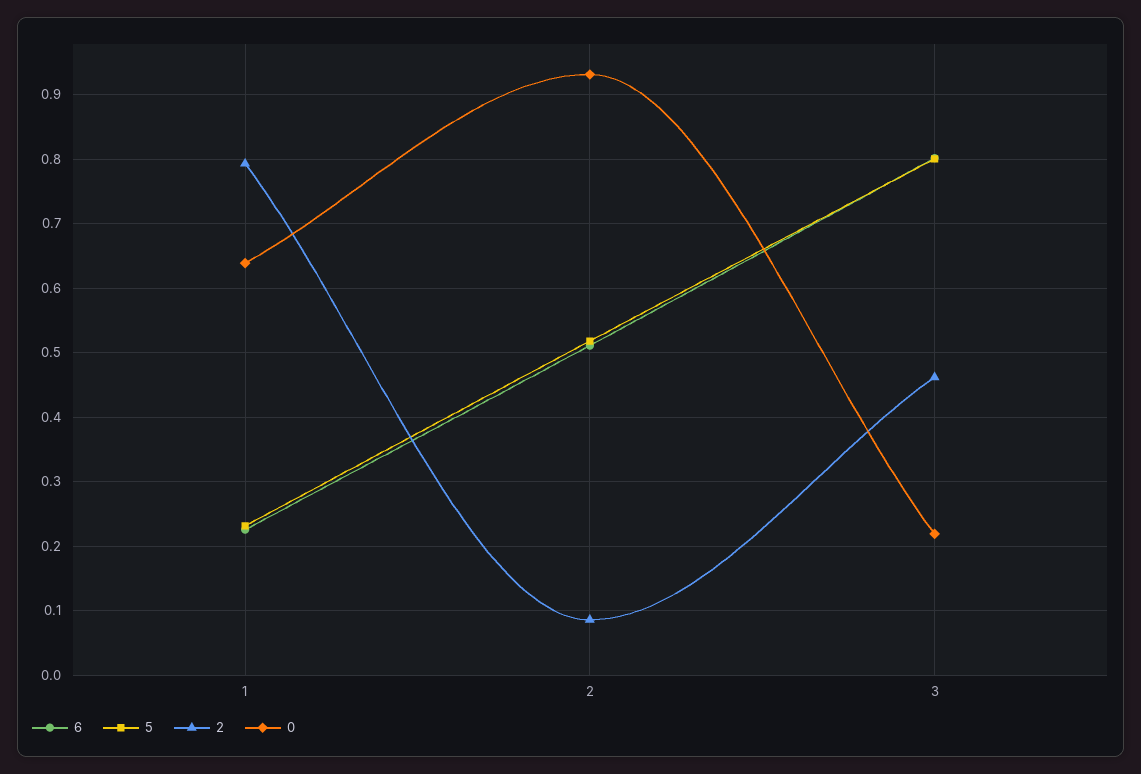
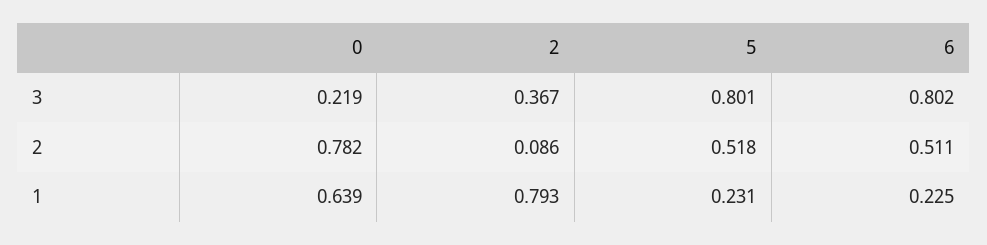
0, 2: 0.93 -> 0.782
2, 3: 0.46 -> 0.367

